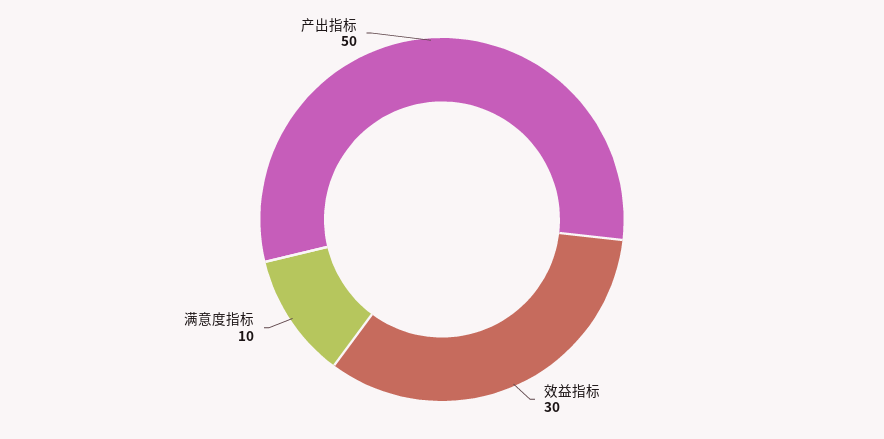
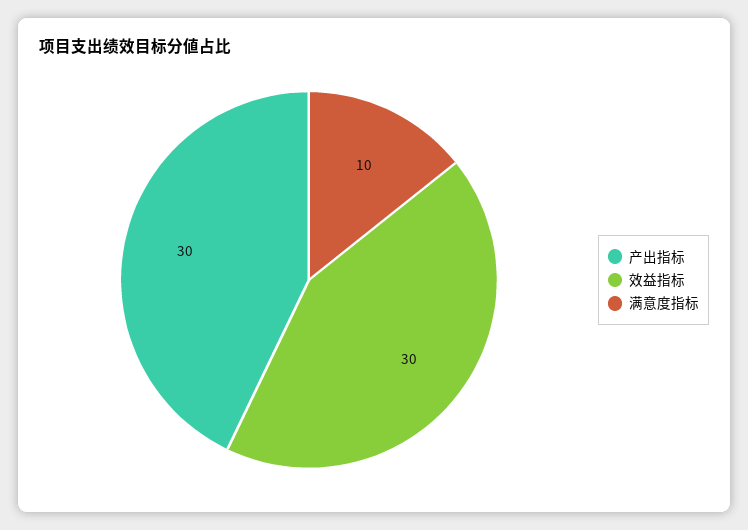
产出指标: 50 -> 30

